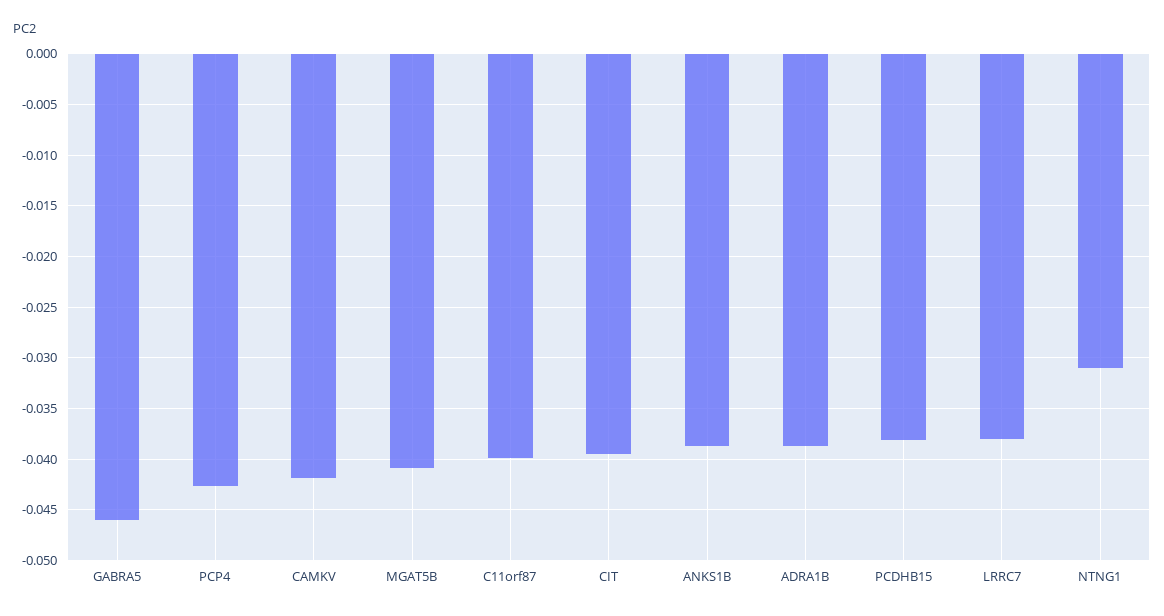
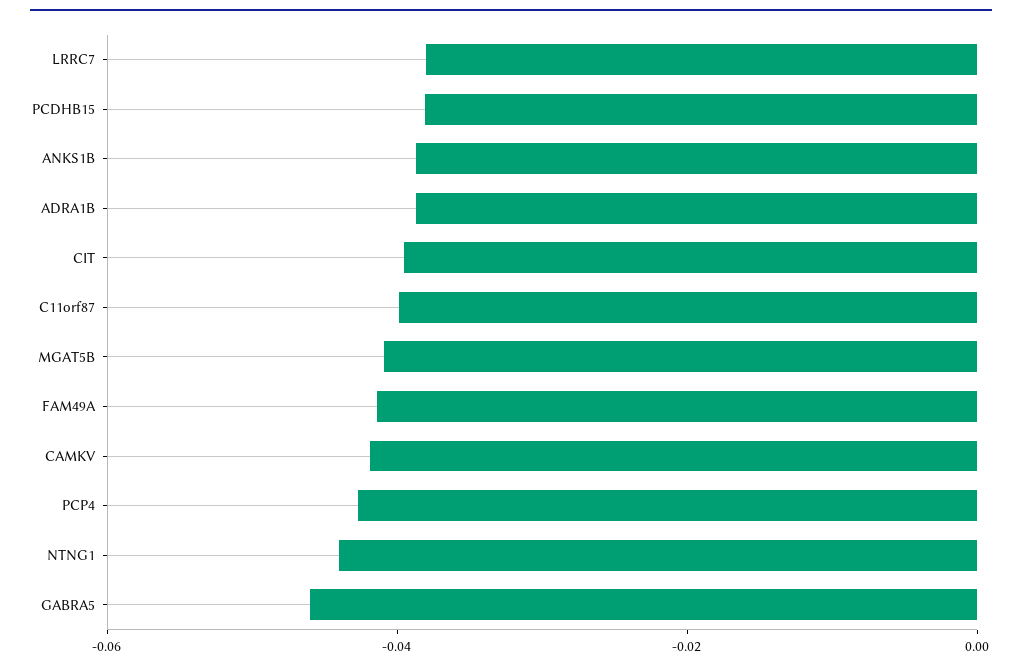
NTNG1: -0.031 -> -0.045
FAM49A: none -> -0.04

